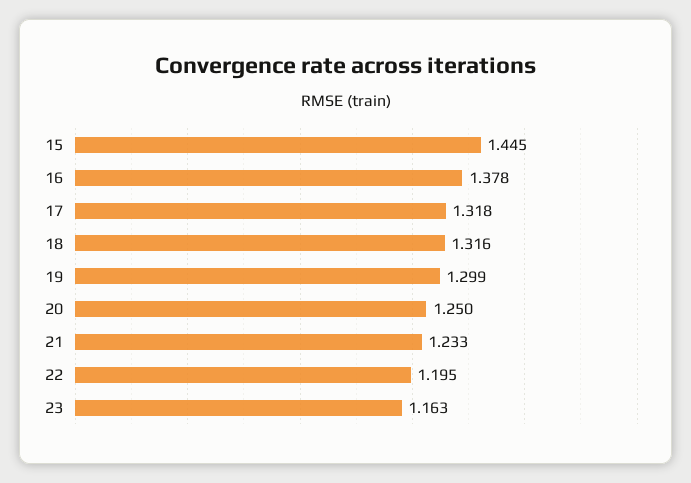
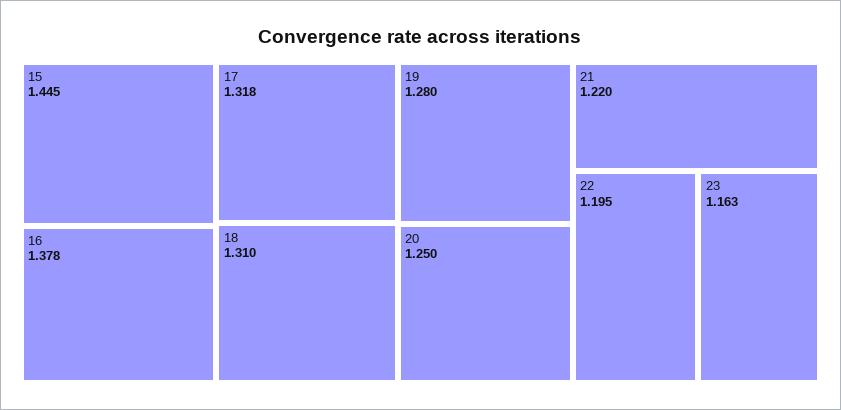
18: 1.316 -> 1.31
19: 1.299 -> 1.28
21: 1.233 -> 1.22

